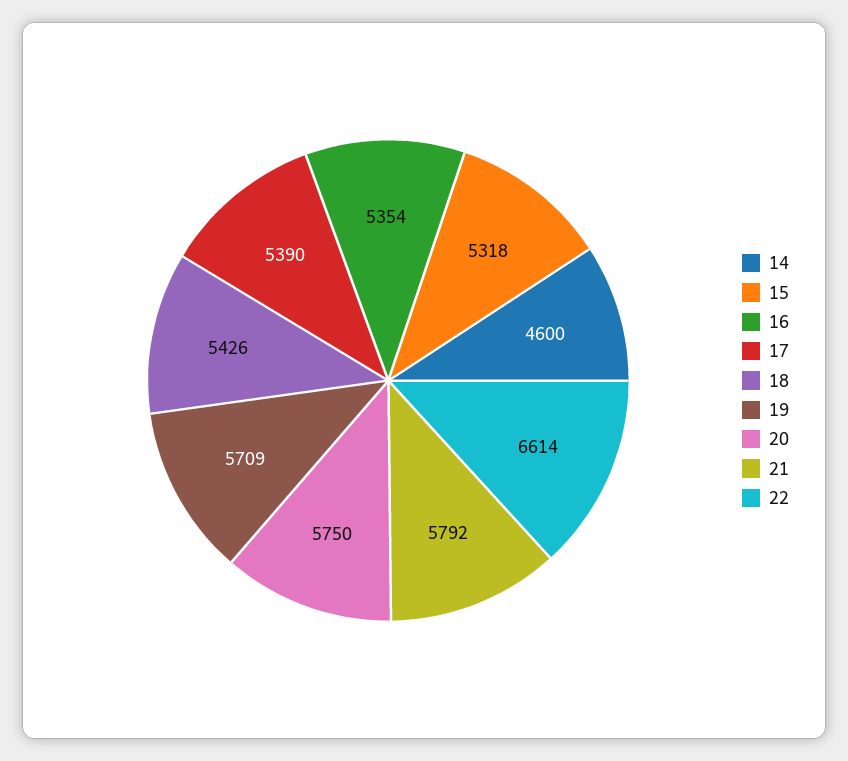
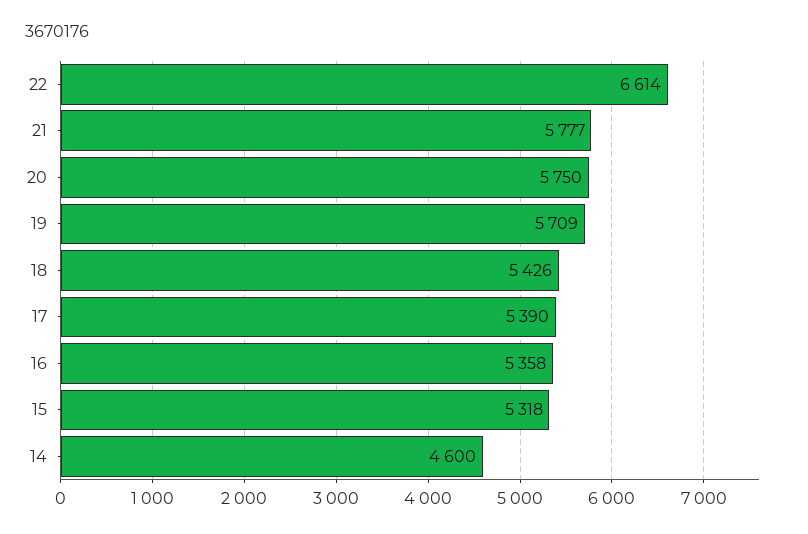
16: 5354 -> 5358
21: 5792 -> 5777

